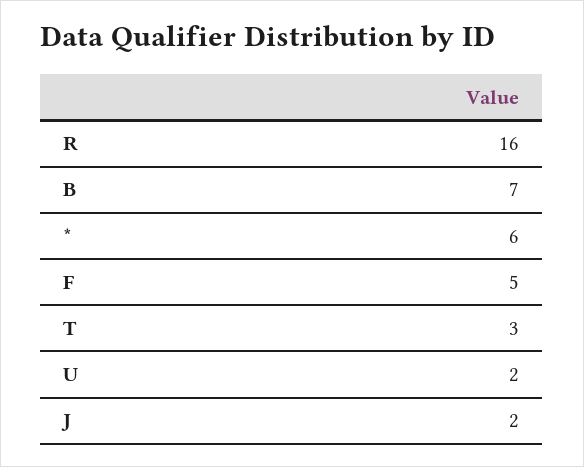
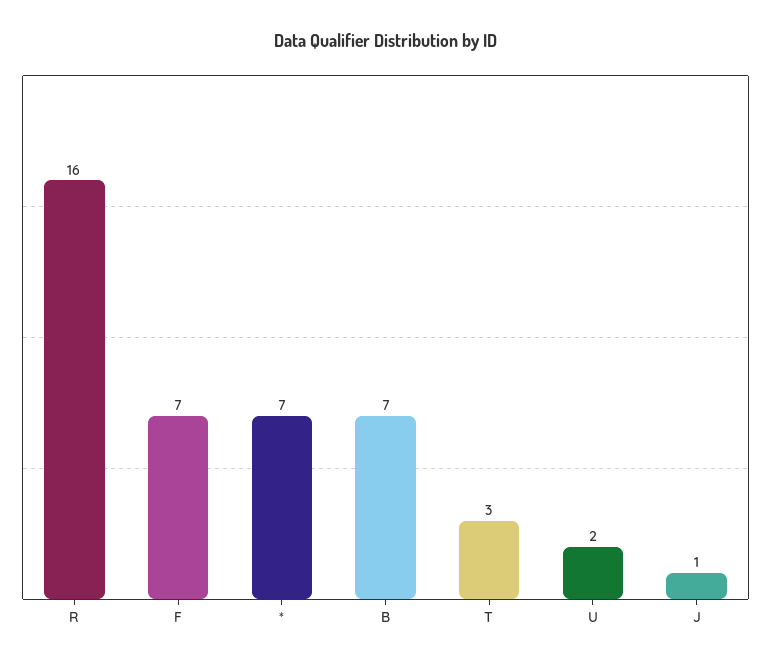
*: 6 -> 7
F: 5 -> 7
J: 2 -> 1

